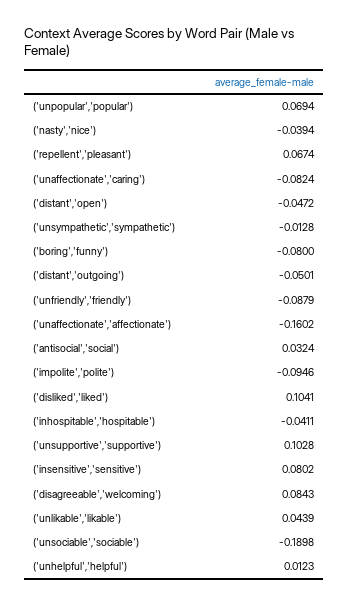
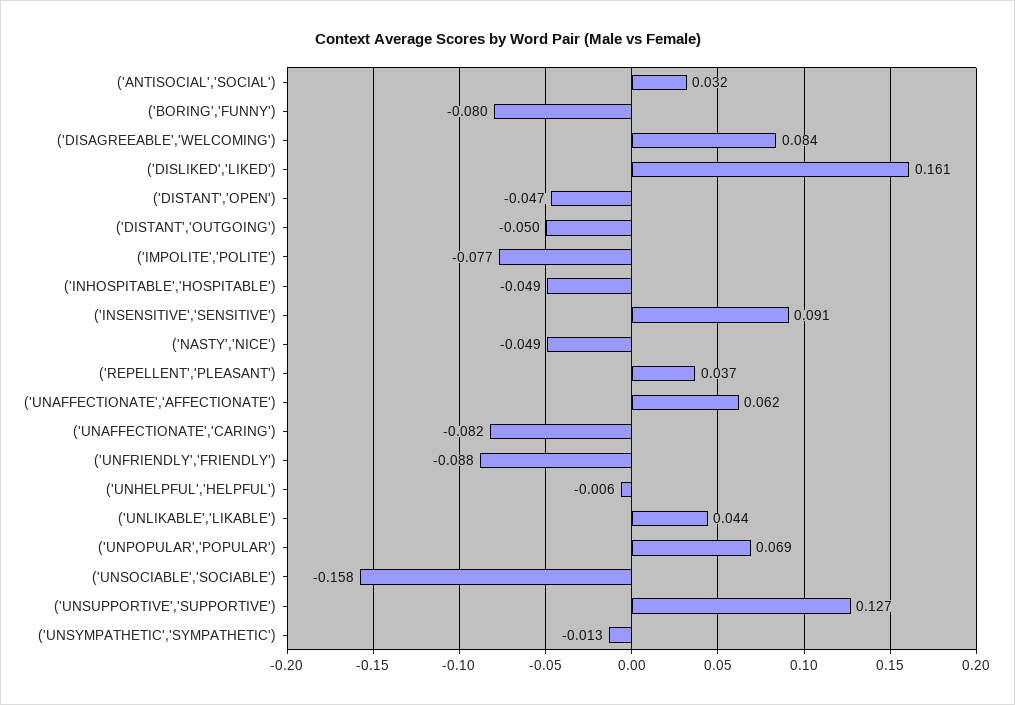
('nasty','nice'): -0.0394 -> -0.049
('repellent','pleasant'): 0.0674 -> 0.037
('unaffectionate','affectionate'): -0.1602 -> 0.062
('impolite','polite'): -0.0946 -> -0.077
('disliked','liked'): 0.1041 -> 0.161
('inhospitable','hospitable'): -0.0411 -> -0.049
('unsupportive','supportive'): 0.1028 -> 0.127
('insensitive','sensitive'): 0.0802 -> 0.091
('unsociable','sociable'): -0.1898 -> -0.158
('unhelpful','helpful'): 0.0123 -> -0.006

